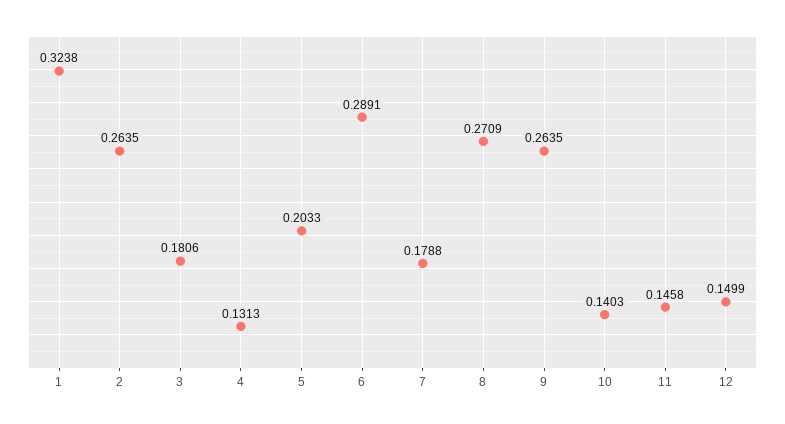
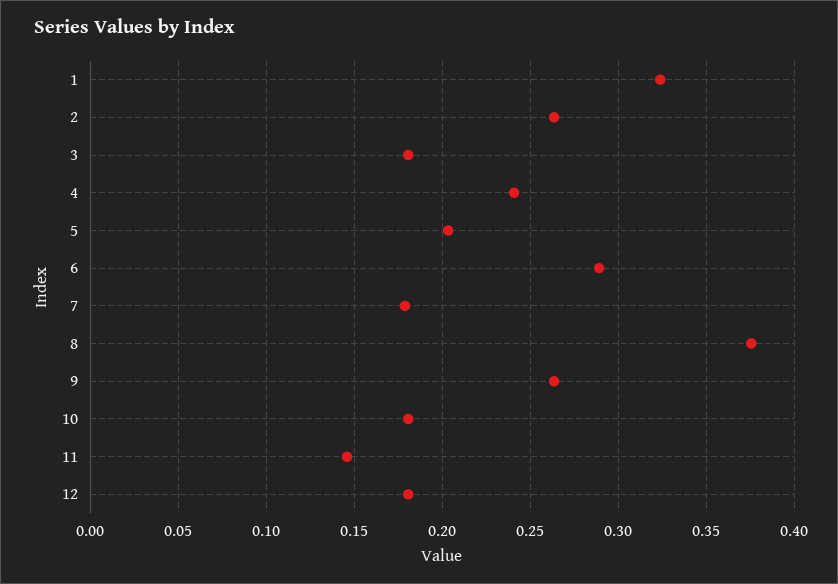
4: 0.1313 -> 0.24
8: 0.2709 -> 0.375
10: 0.1403 -> 0.18
12: 0.1499 -> 0.18

